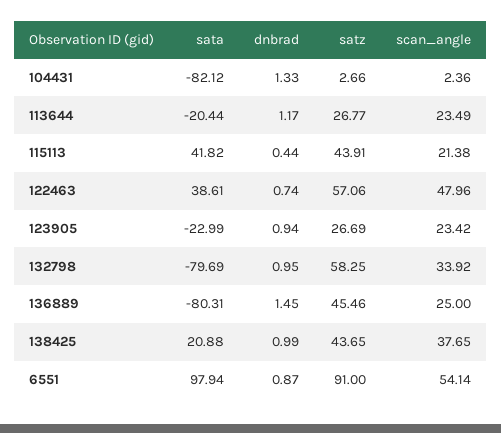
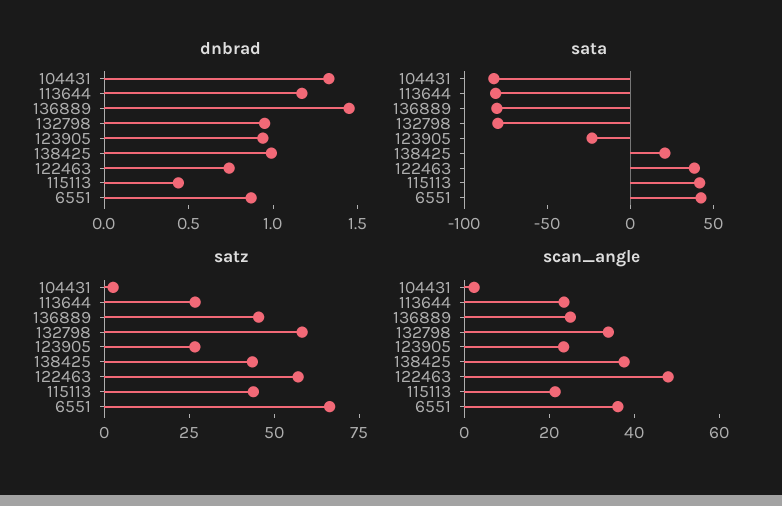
sata, 113644: -20.44 -> -80
sata, 6551: 97.94 -> 40
satz, 6551: 91 -> 65
scan_angle, 6551: 54.14 -> 35

